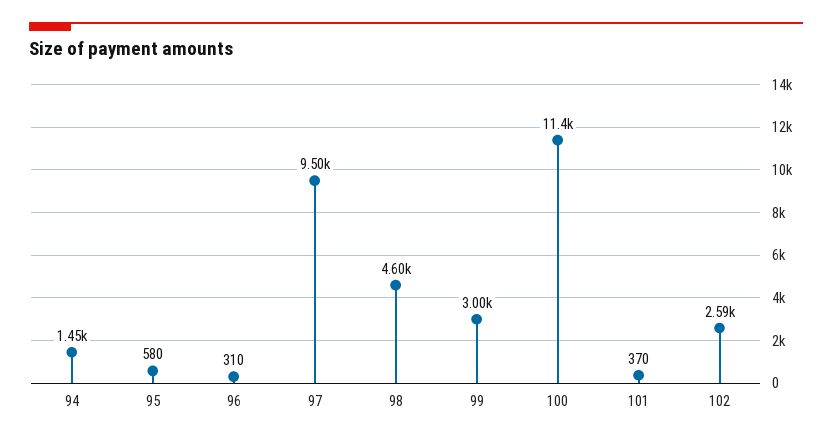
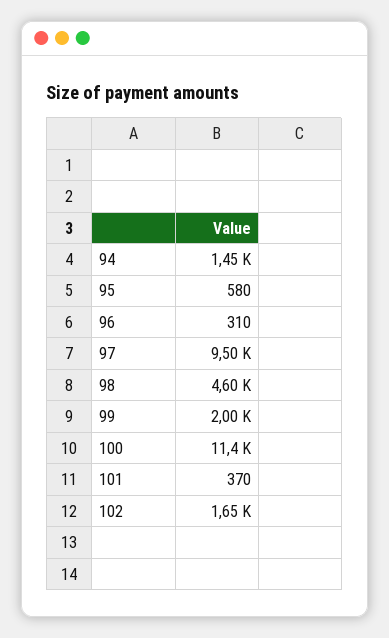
99: 3000 -> 2000
102: 2590 -> 1650

